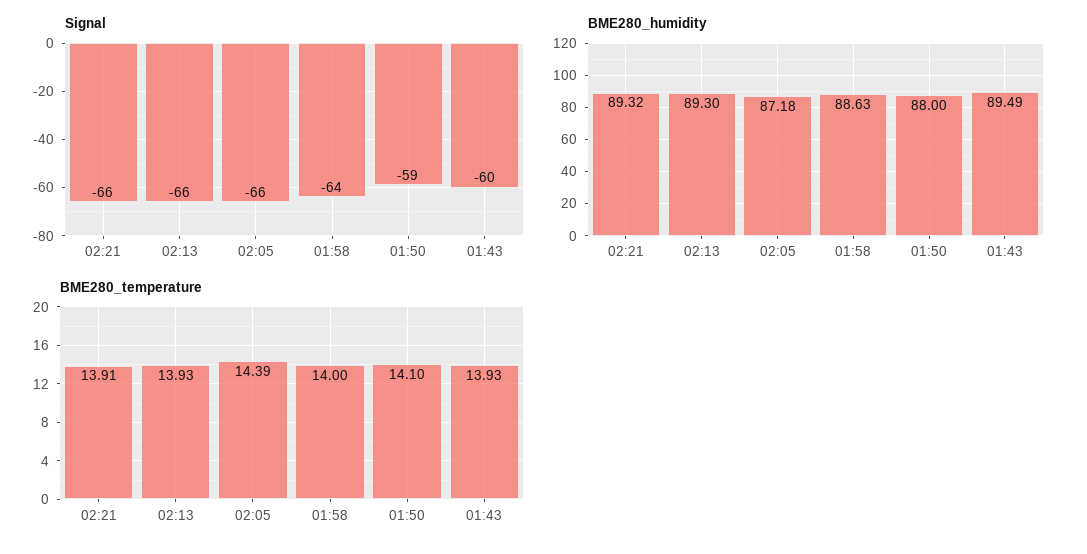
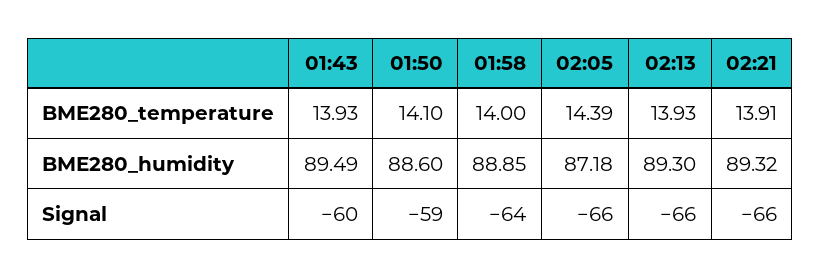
BME280_humidity, 01:58: 88.63 -> 88.85
BME280_humidity, 01:50: 88 -> 88.6

